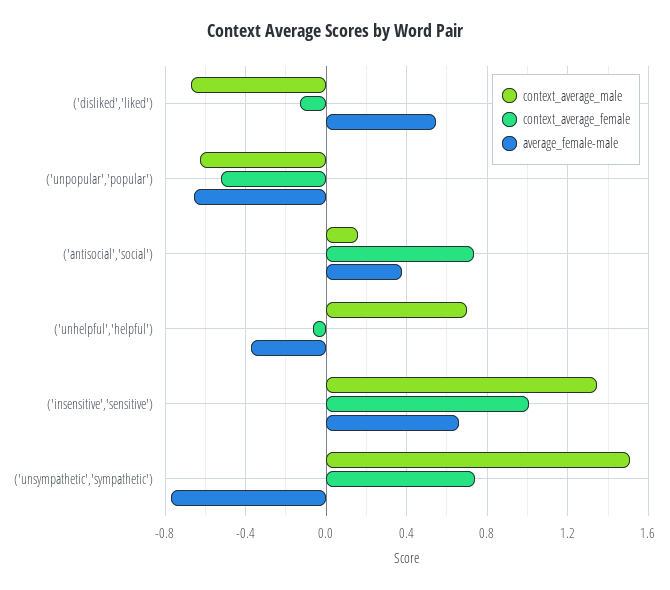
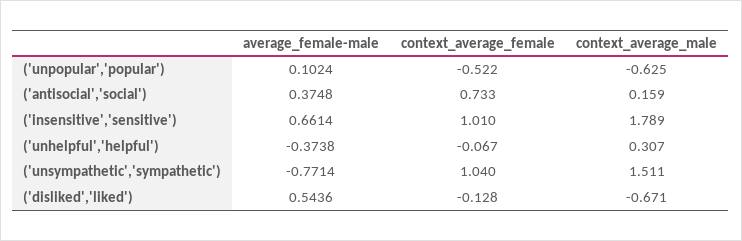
average_female-male, ('unpopular','popular'): -0.65 -> 0.1024
context_average_male, ('unhelpful','helpful'): 0.7 -> 0.307
context_average_male, ('insensitive','sensitive'): 1.35 -> 1.789
context_average_female, ('unsympathetic','sympathetic'): 0.75 -> 1.04

